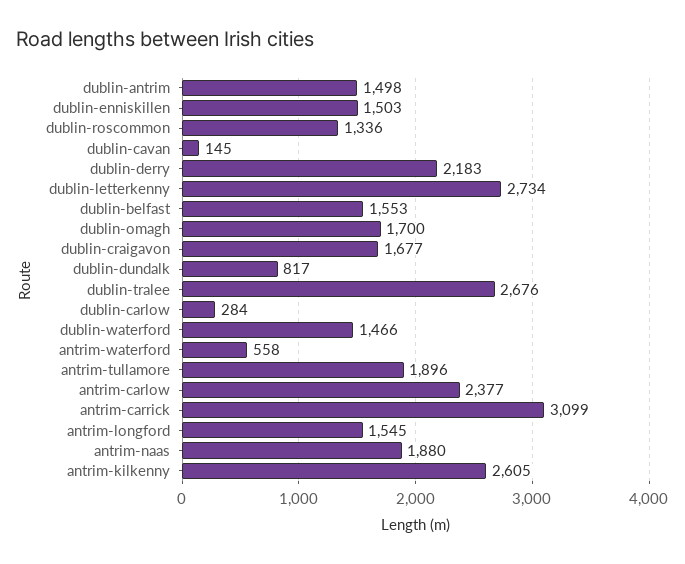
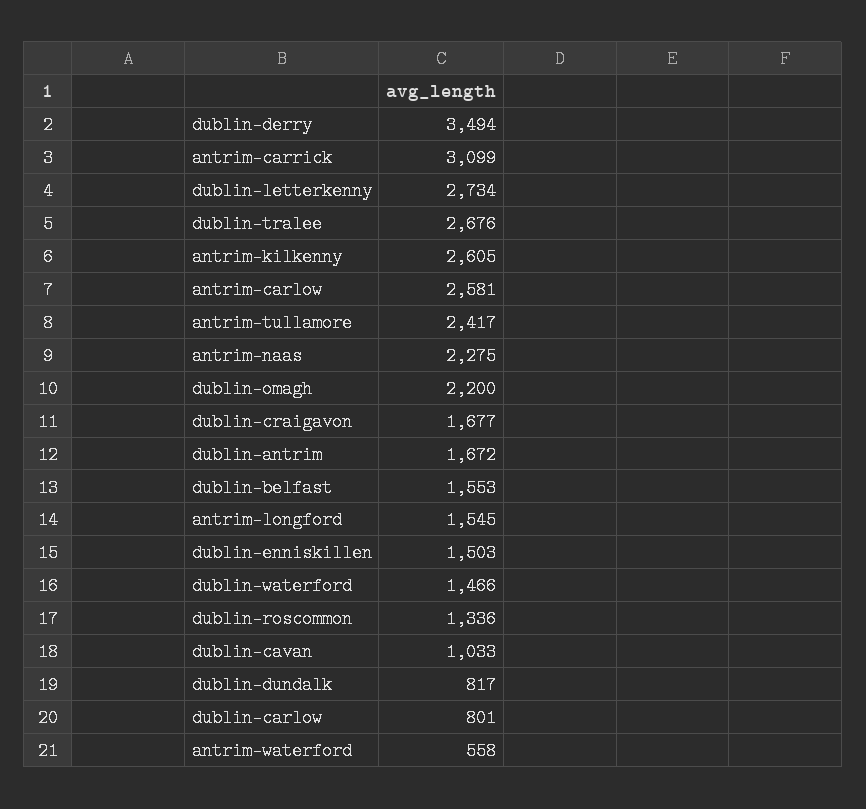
dublin-antrim: 1498 -> 1672
dublin-cavan: 145 -> 1033
dublin-derry: 2183 -> 3494
dublin-omagh: 1700 -> 2200
dublin-carlow: 284 -> 801
antrim-tullamore: 1896 -> 2417
antrim-carlow: 2377 -> 2581
antrim-naas: 1880 -> 2275

